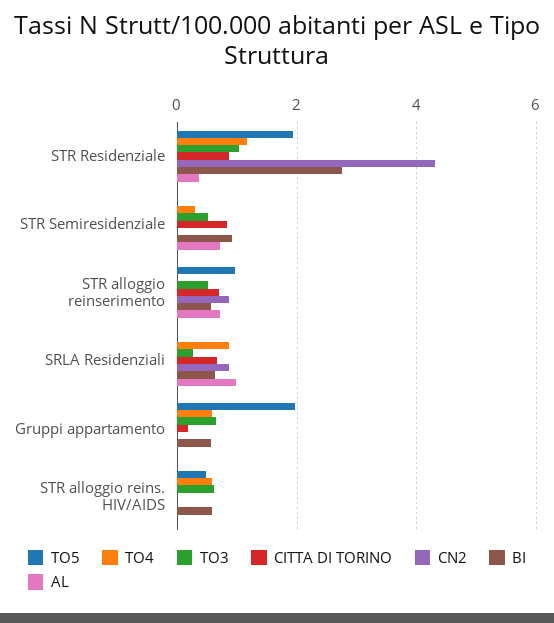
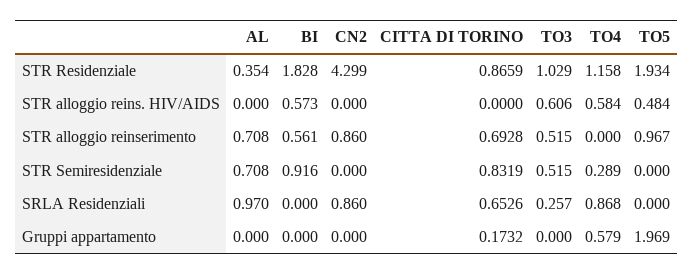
BI, STR Residenziale: 2.8 -> 1.828
BI, SRLA Residenziali: 0.6 -> 0
TO3, Gruppi appartamento: 0.6 -> 0
BI, Gruppi appartamento: 0.6 -> 0

